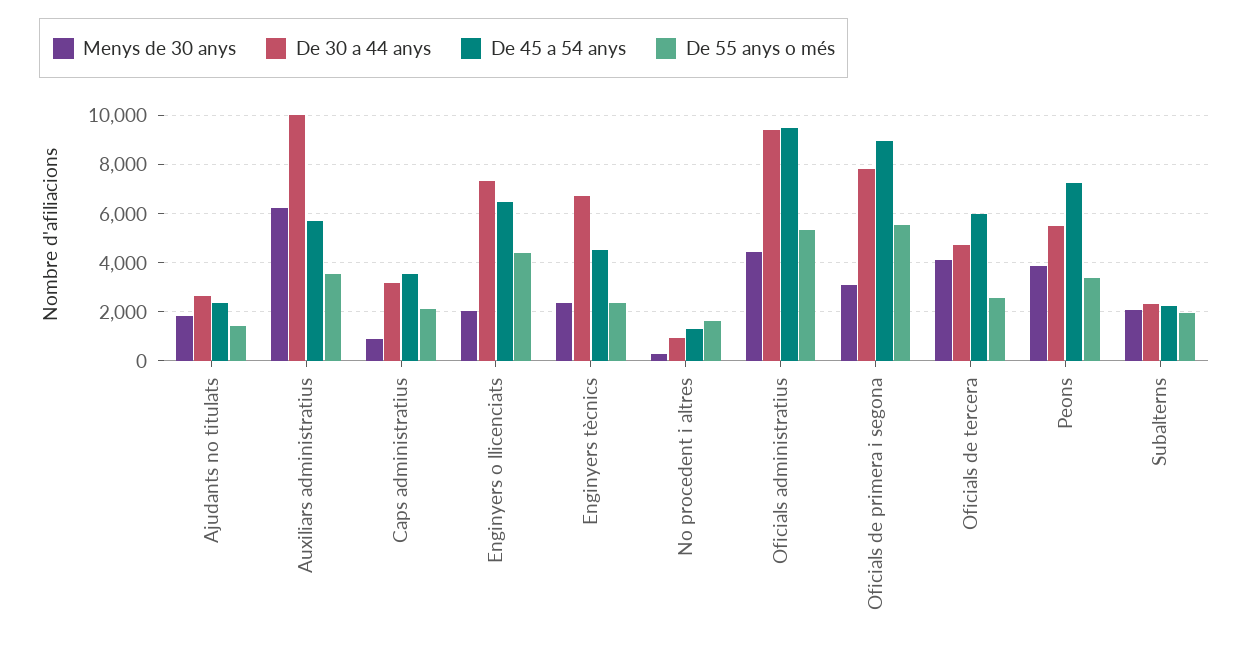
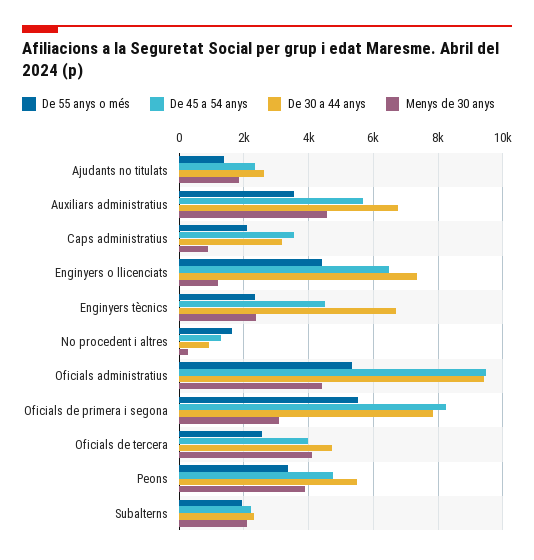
Menys de 30 anys, Auxiliars administratius: 6250 -> 4600
De 30 a 44 anys, Auxiliars administratius: 10000 -> 6800
Menys de 30 anys, Enginyers o llicenciats: 2000 -> 1200
De 45 a 54 anys, Oficials de primera i segona: 9000 -> 8200
De 45 a 54 anys, Oficials de tercera: 6000 -> 4000
De 45 a 54 anys, Peons: 7250 -> 4800

